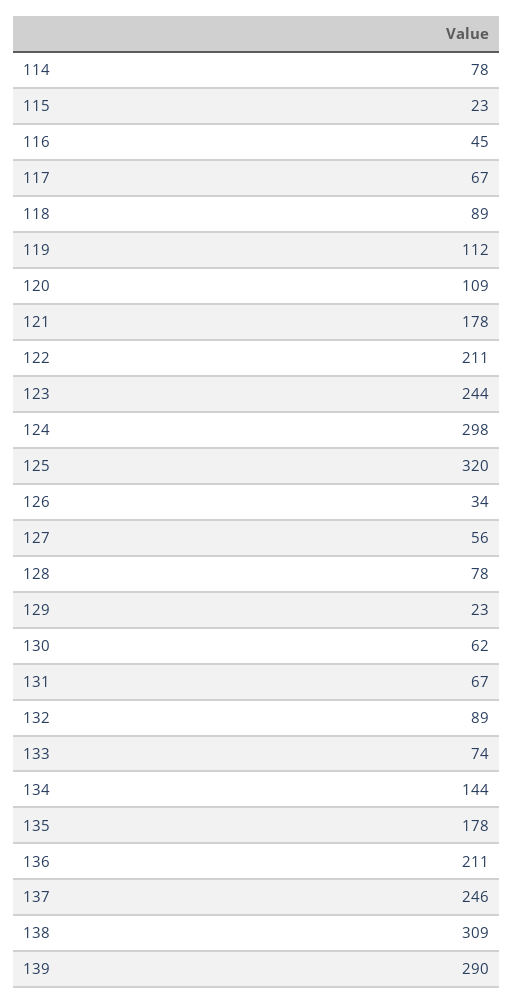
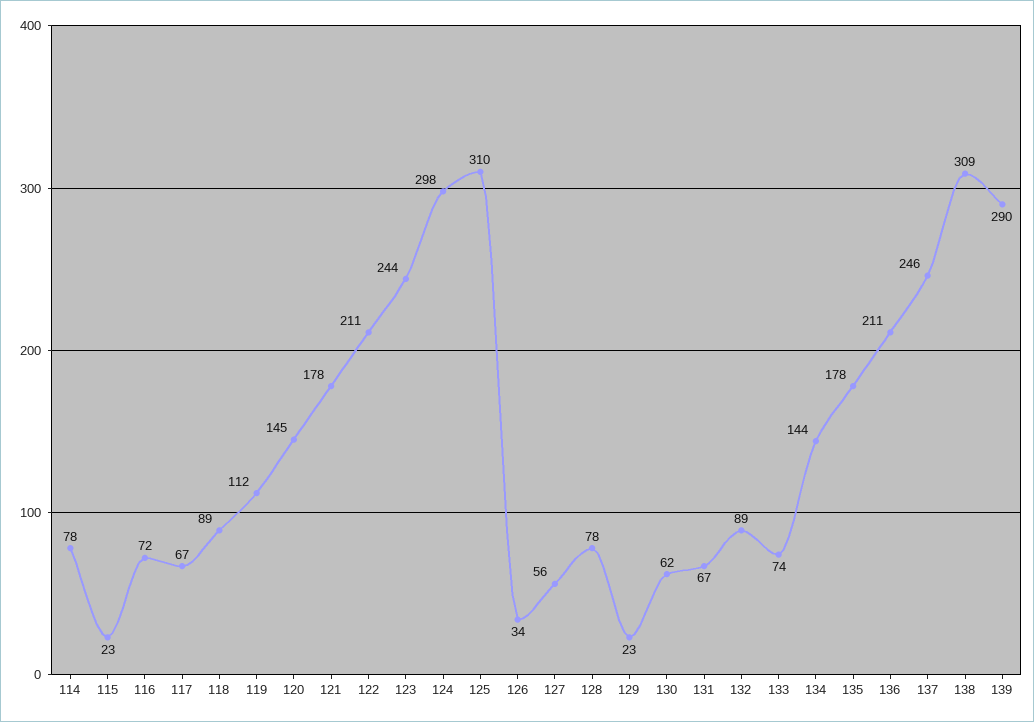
116: 45 -> 72
120: 109 -> 145
125: 320 -> 310

